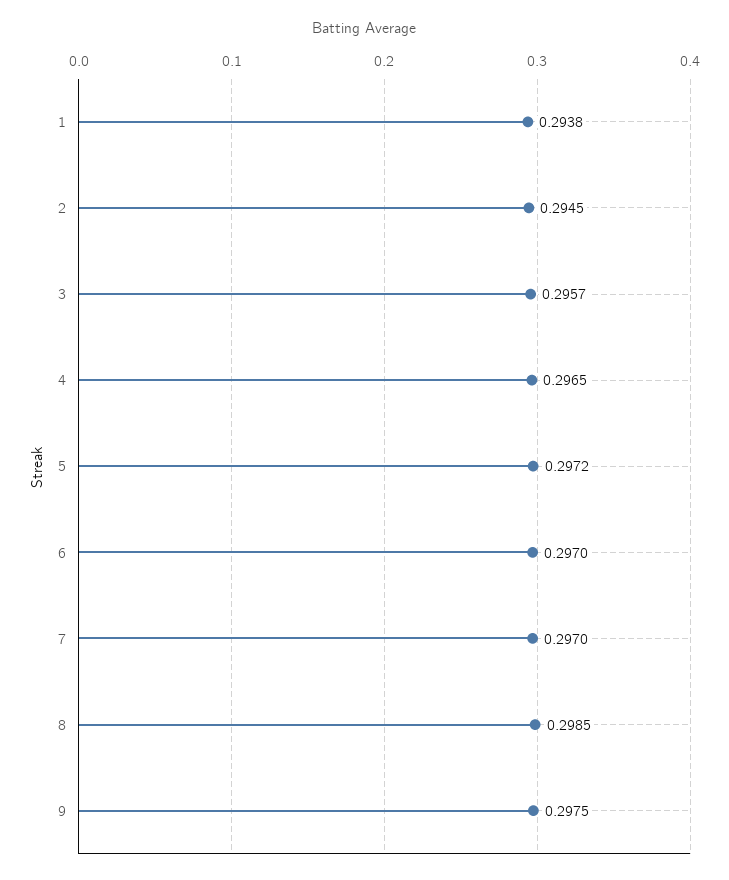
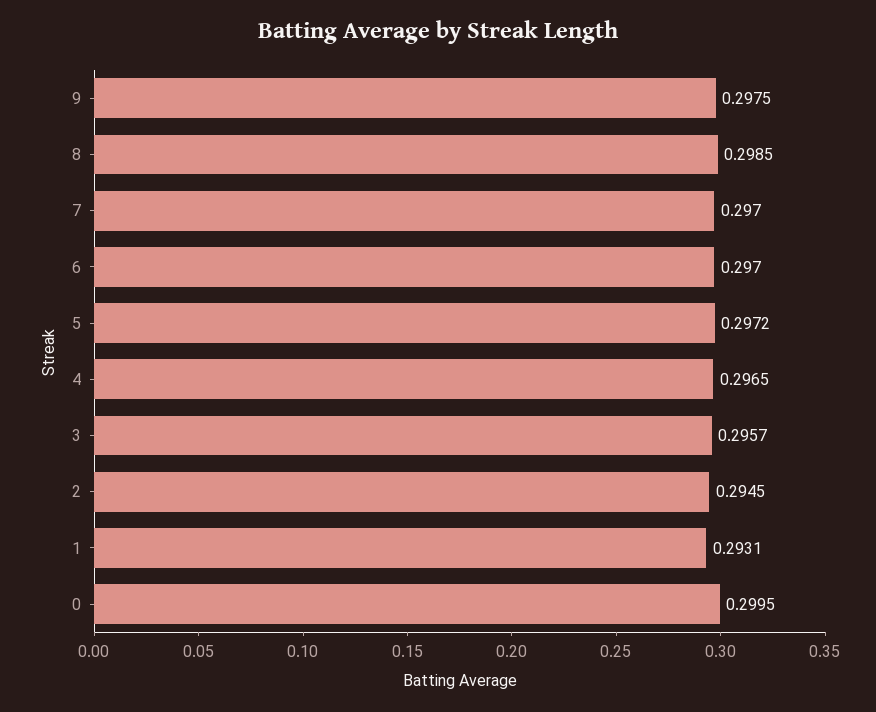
1: 0.2938 -> 0.2931
0: none -> 0.2995

